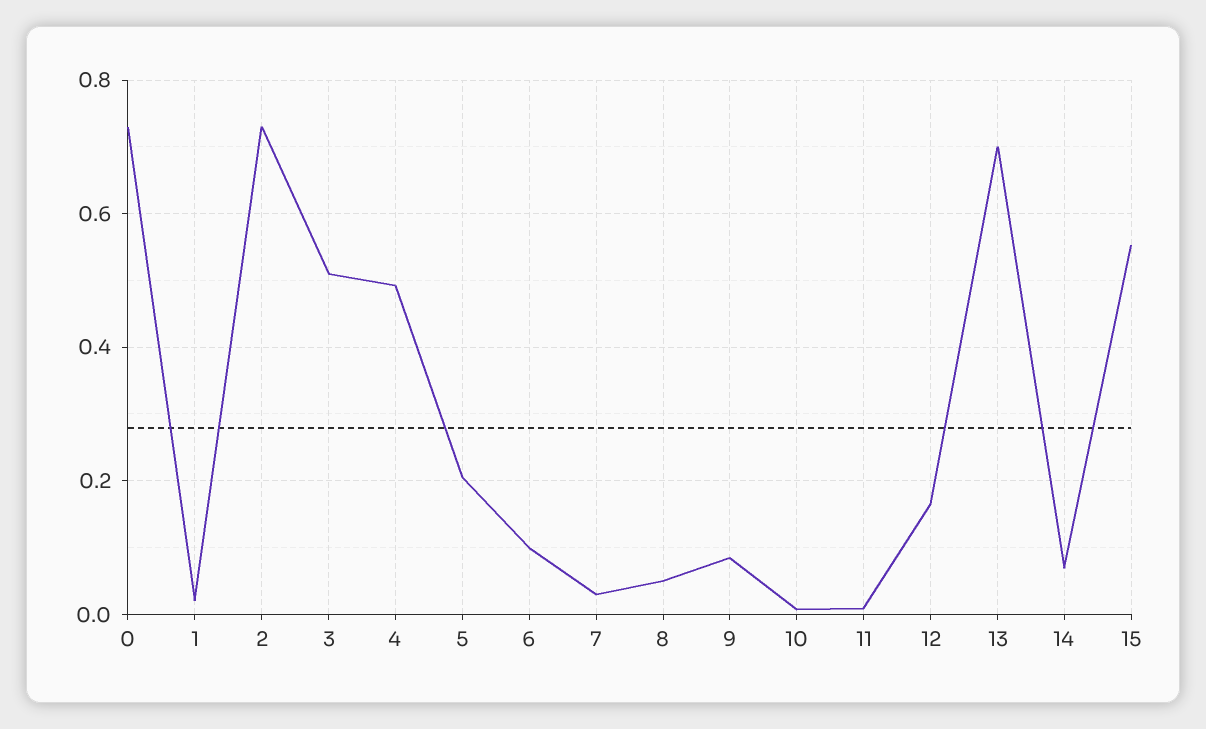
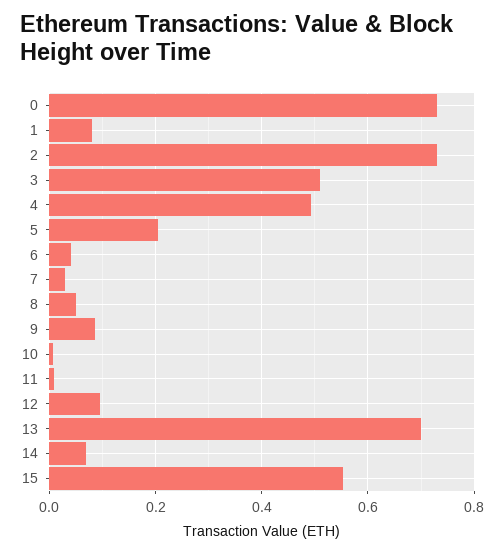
1: 0.02 -> 0.08
6: 0.1 -> 0.04
12: 0.16 -> 0.1

